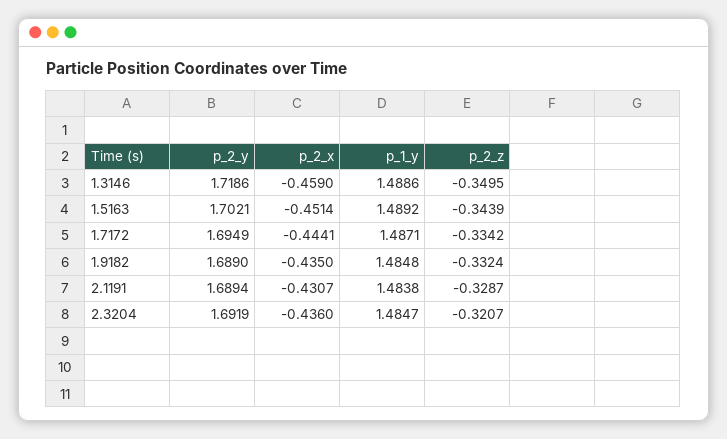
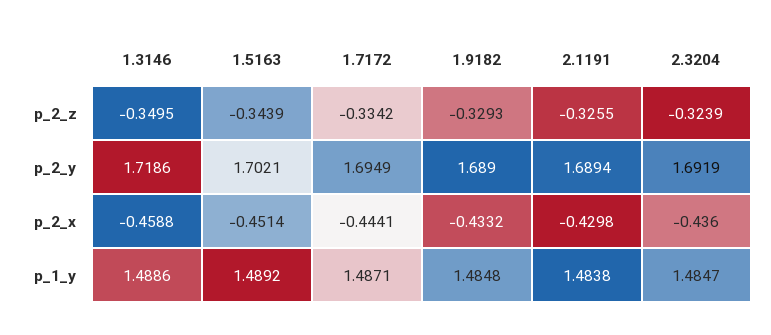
p_2_x, 1.3146: -0.459 -> -0.4588
p_2_x, 1.9182: -0.435 -> -0.4332
p_2_z, 1.9182: -0.3324 -> -0.3293
p_2_x, 2.1191: -0.4307 -> -0.4298
p_2_z, 2.1191: -0.3287 -> -0.3255
p_2_z, 2.3204: -0.3207 -> -0.3239

